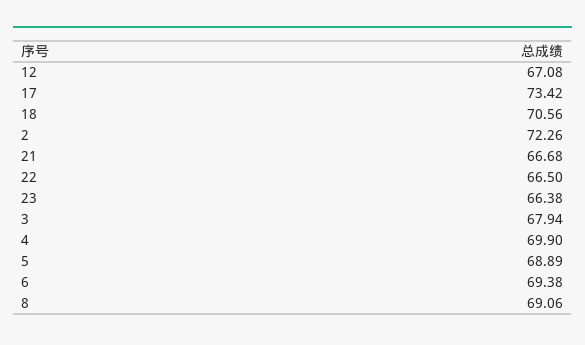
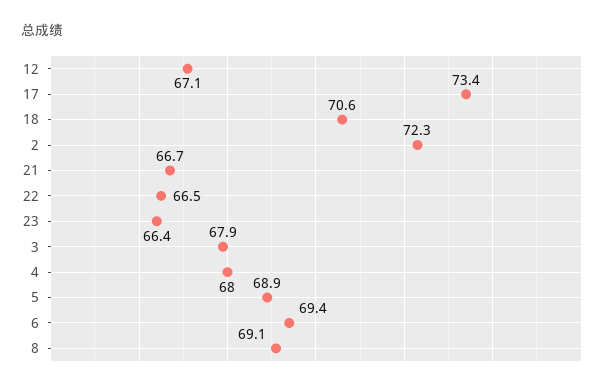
4: 69.9 -> 68

